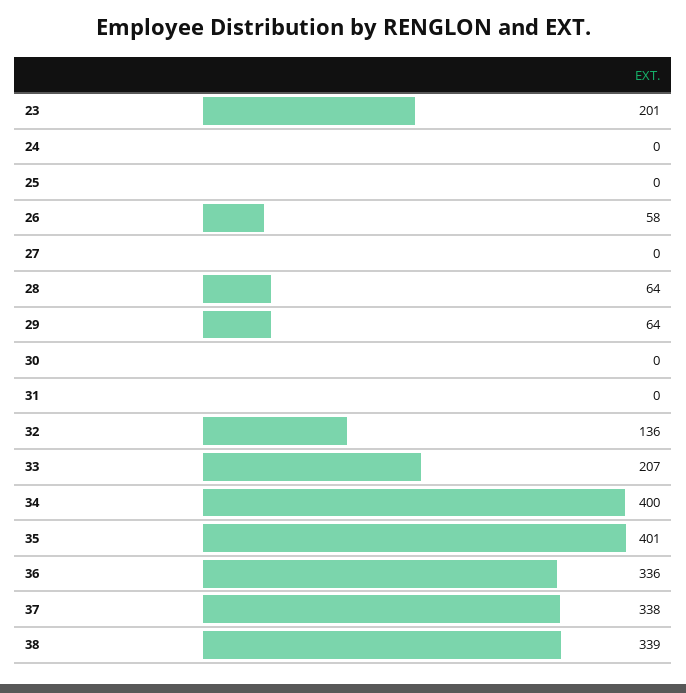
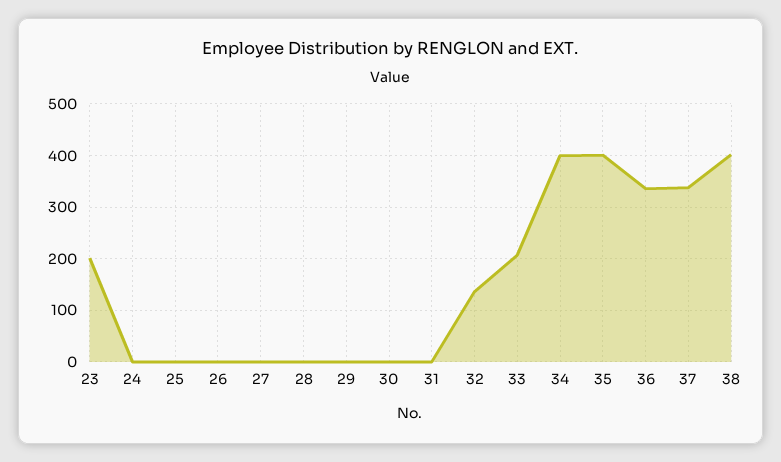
26: 58 -> 0
28: 64 -> 0
29: 64 -> 0
38: 339 -> 400

